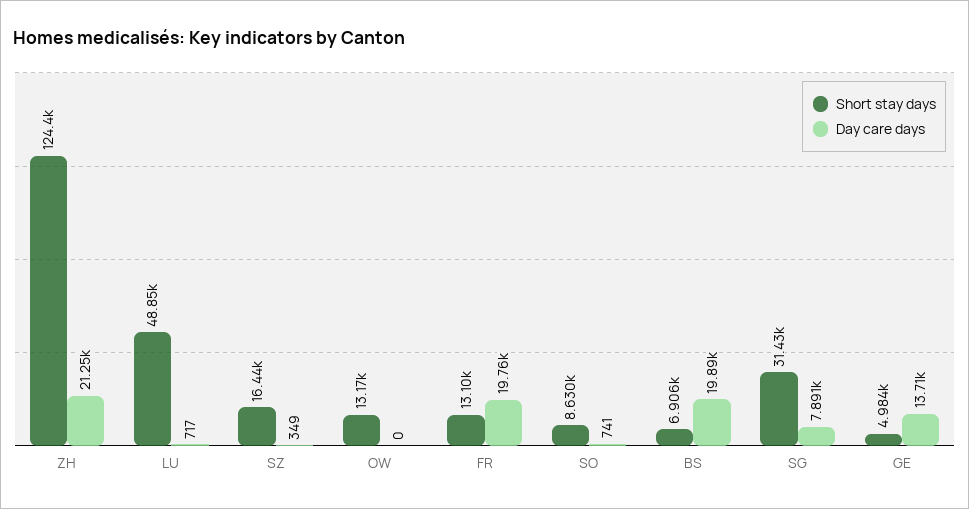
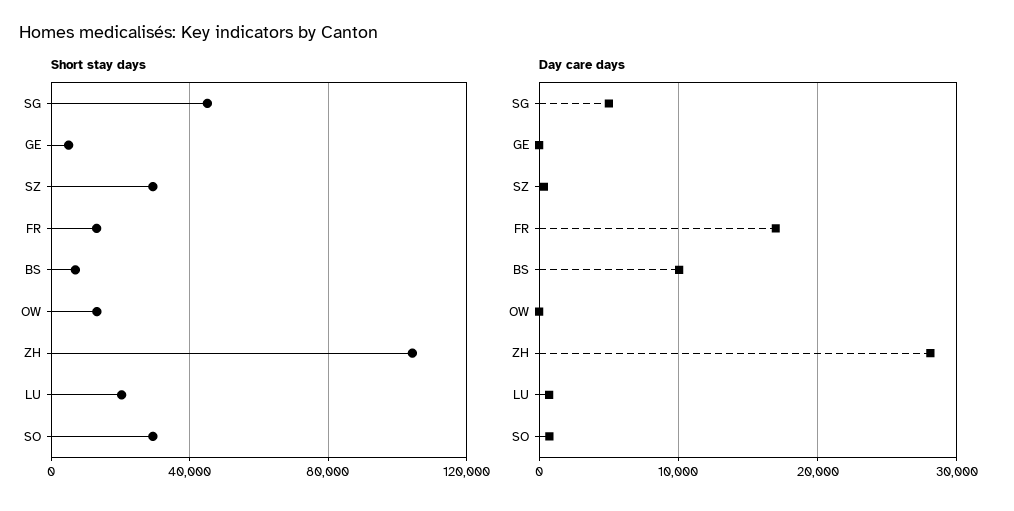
Short stay days, ZH: 124400 -> 105000
Day care days, ZH: 21250 -> 28000
Short stay days, LU: 48850 -> 20000
Short stay days, SZ: 16440 -> 30000
Day care days, FR: 19760 -> 17000
Short stay days, SO: 8630 -> 30000
Day care days, BS: 19890 -> 10000
Short stay days, SG: 31430 -> 45000
Day care days, SG: 7891 -> 5000
Day care days, GE: 13710 -> 0

